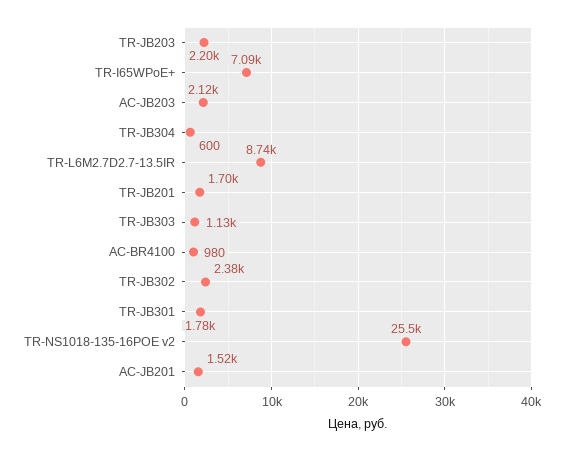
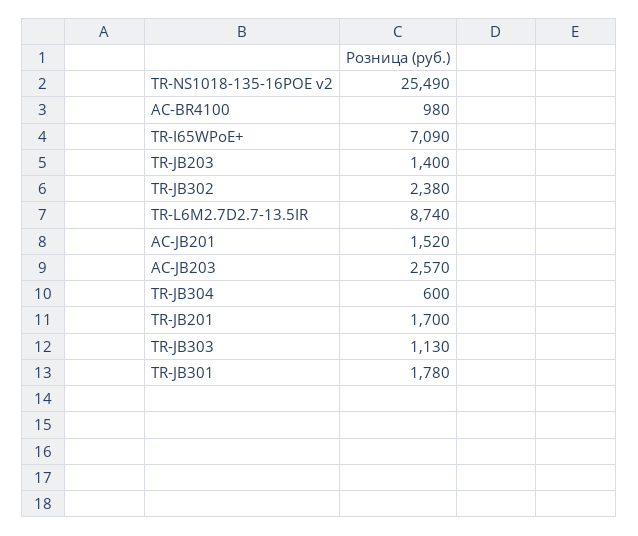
TR-JB203: 2200 -> 1400
AC-JB203: 2120 -> 2570

